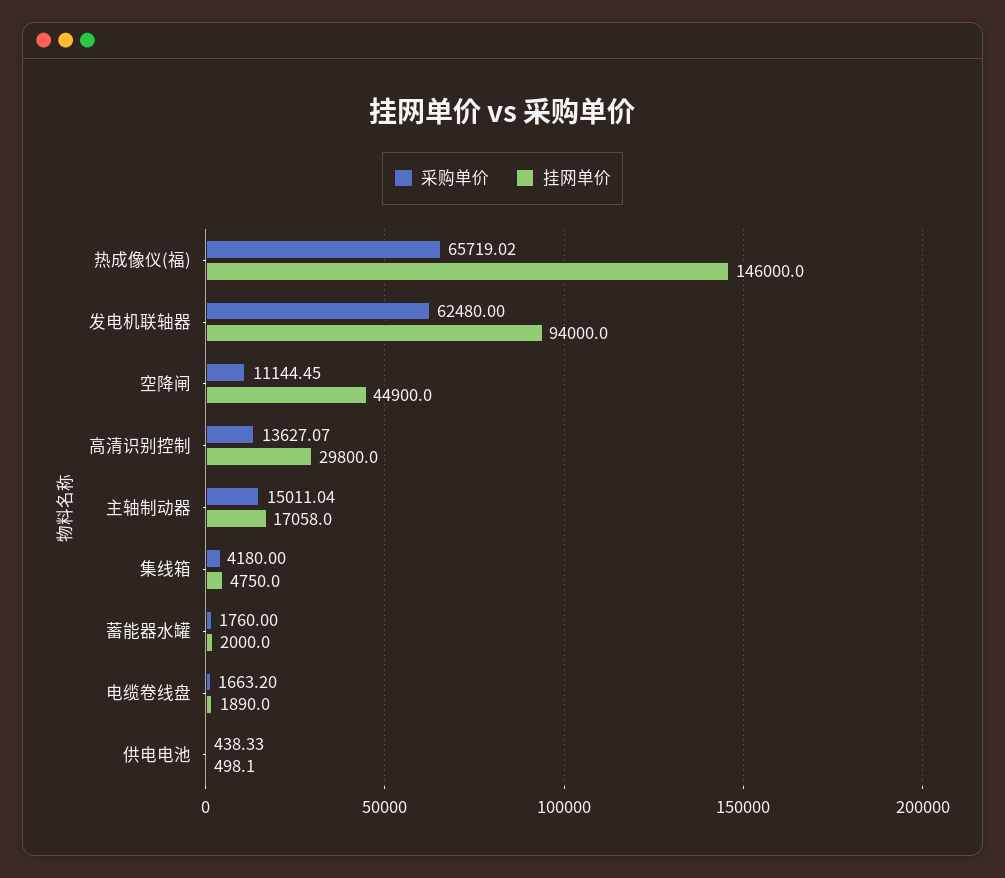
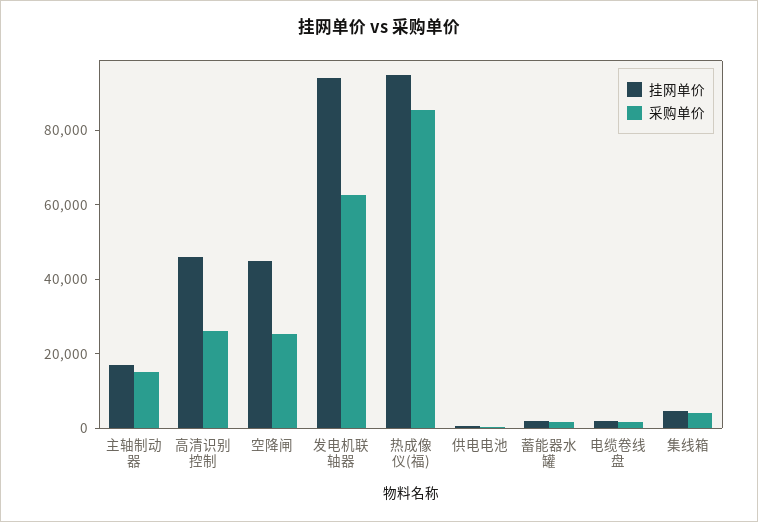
采购单价, 热成像仪(福): 65719.02 -> 85000
挂网单价, 热成像仪(福): 146000 -> 95000
采购单价, 空降闸: 11144.45 -> 25000
采购单价, 高清识别控制: 13627.07 -> 25000
挂网单价, 高清识别控制: 29800 -> 45000

